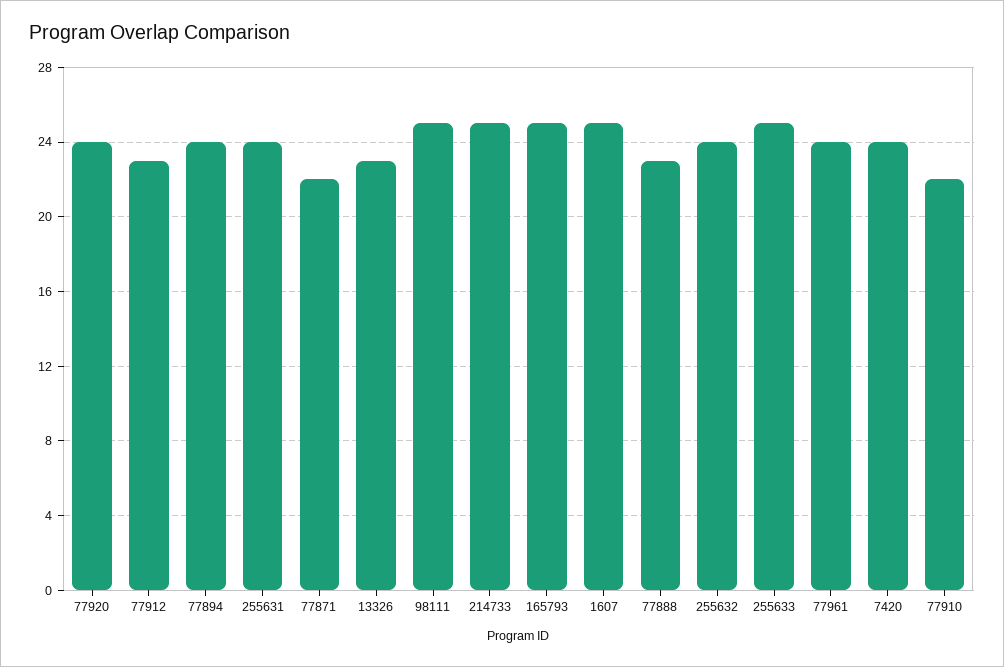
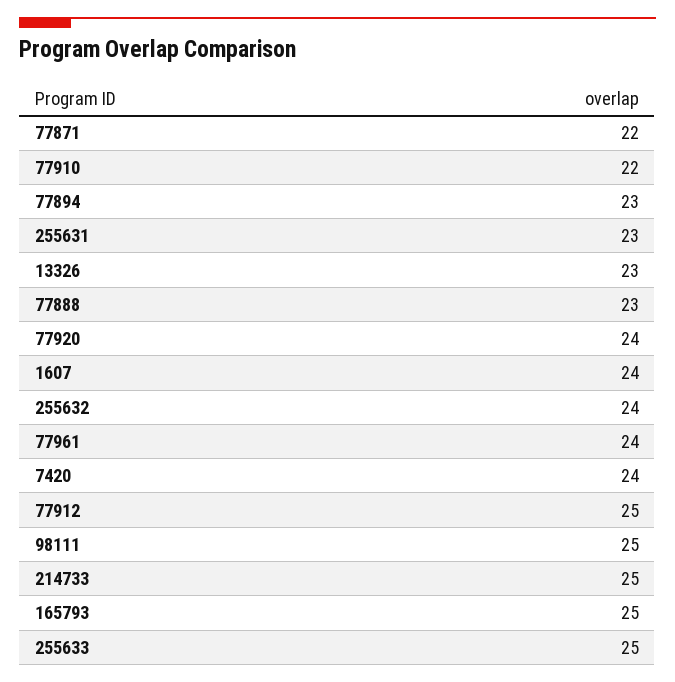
77912: 23 -> 25
77894: 24 -> 23
255631: 24 -> 23
1607: 25 -> 24

